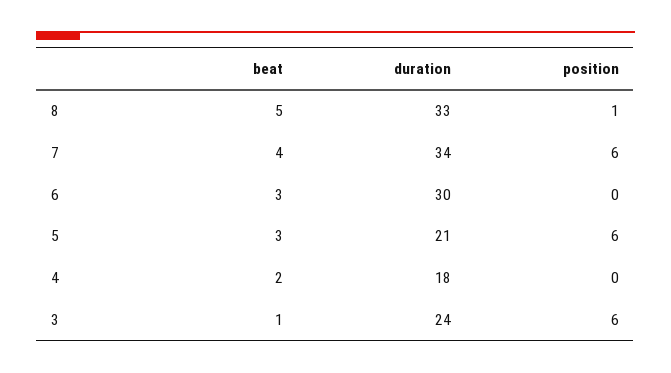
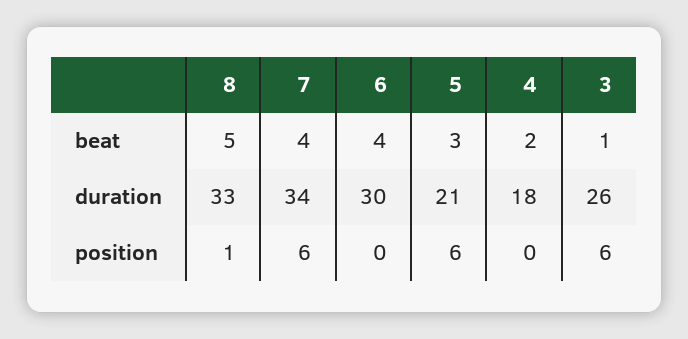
beat, 6: 3 -> 4
duration, 3: 24 -> 26

